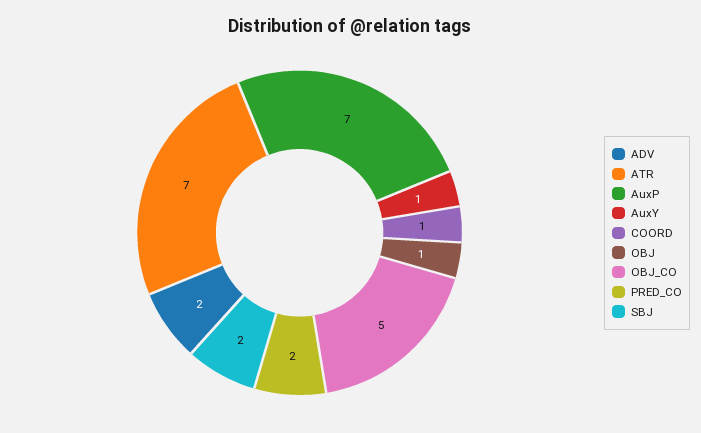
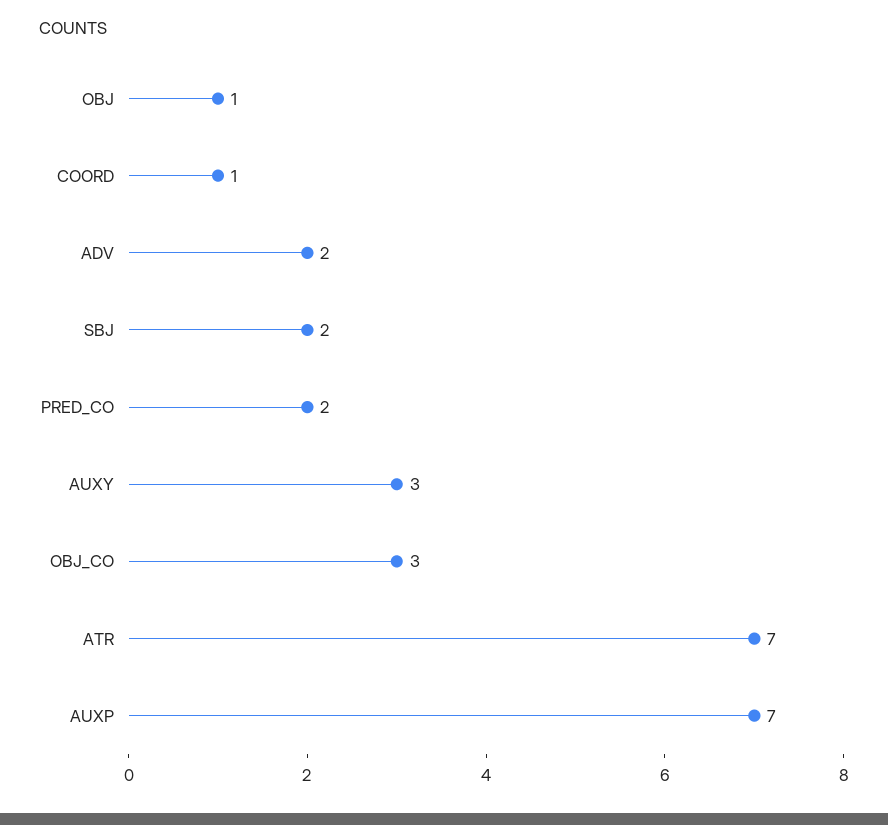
AuxY: 1 -> 3
OBJ_CO: 5 -> 3

